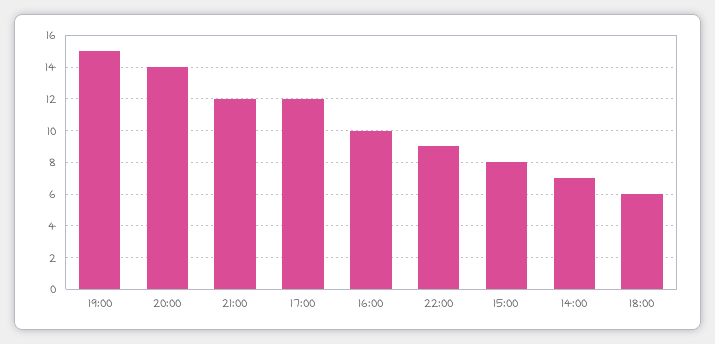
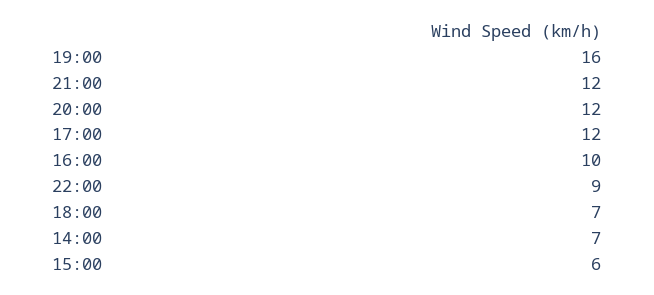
19:00: 15 -> 16
20:00: 14 -> 12
15:00: 8 -> 6
18:00: 6 -> 7

